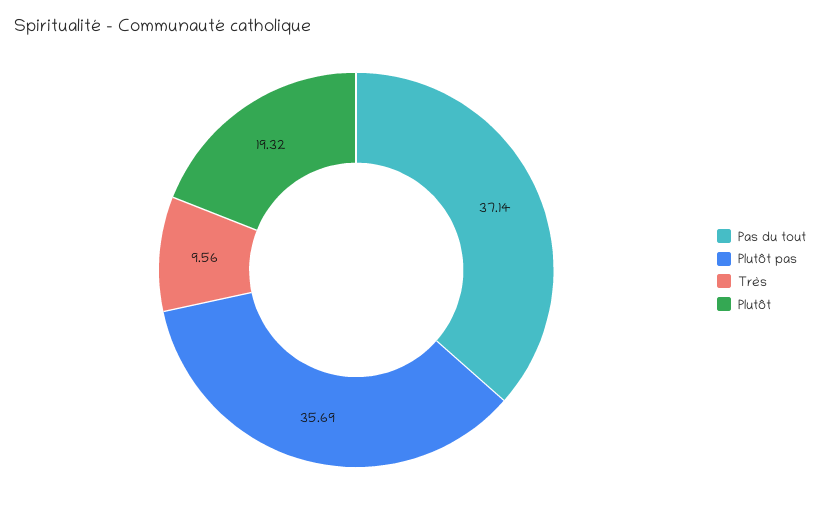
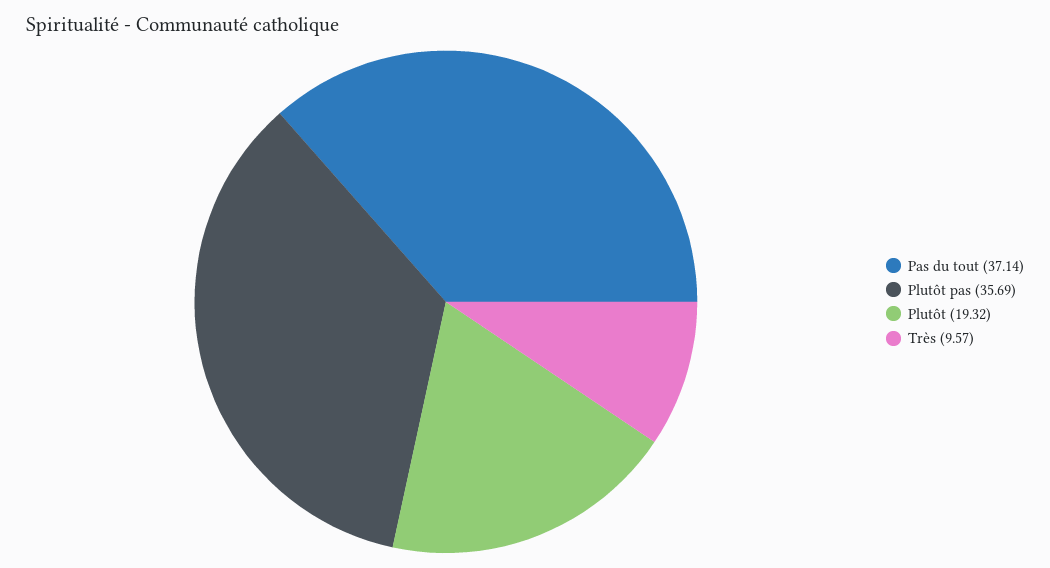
Très: 9.56 -> 9.57

